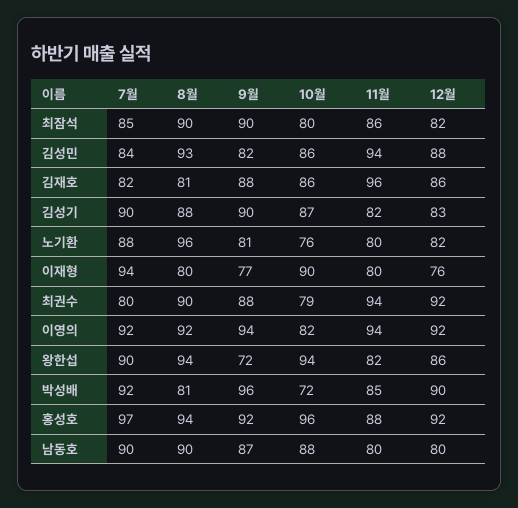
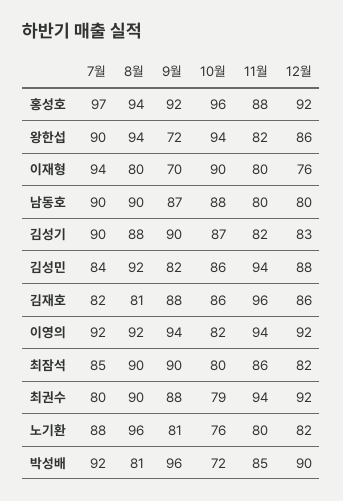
8월, 김성민: 93 -> 92
9월, 이재형: 77 -> 70

